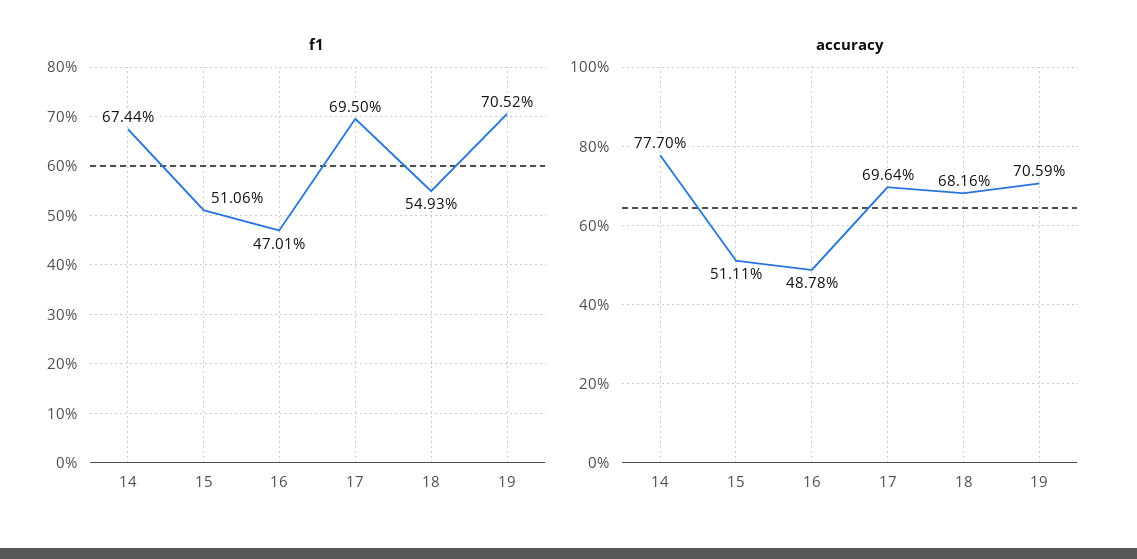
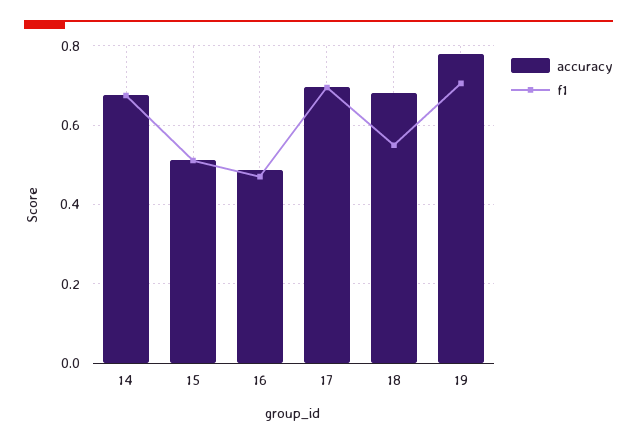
accuracy, 14: 0.777 -> 0.68
accuracy, 19: 0.7059 -> 0.78

